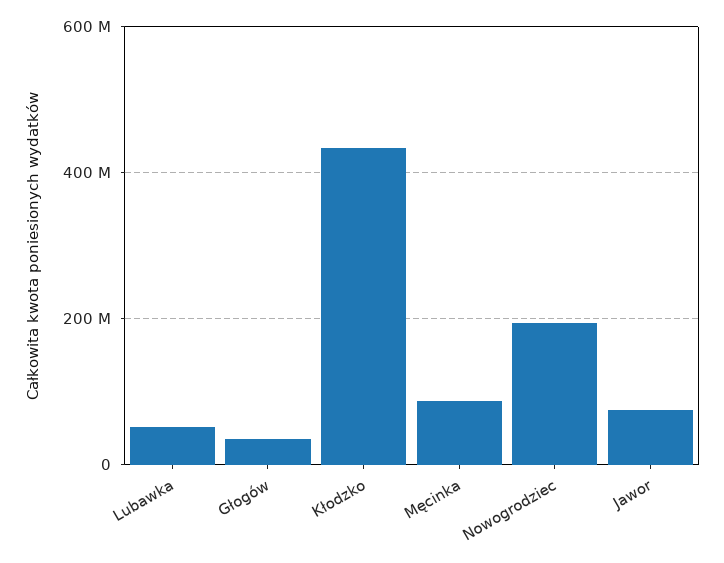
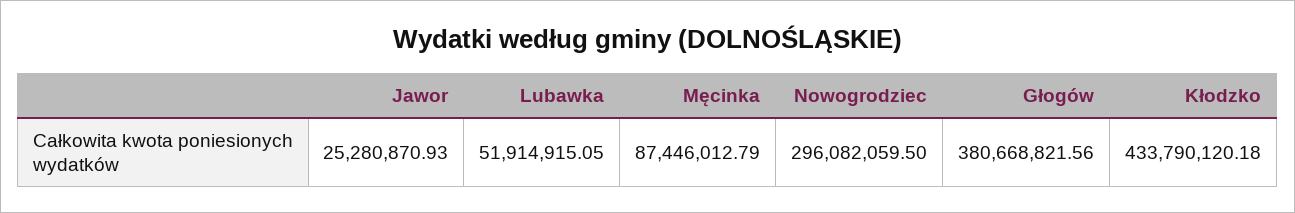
Głogów: 40000000 -> 380668821.56
Nowogrodziec: 200000000 -> 296082059.5
Jawor: 80000000 -> 25280870.93

